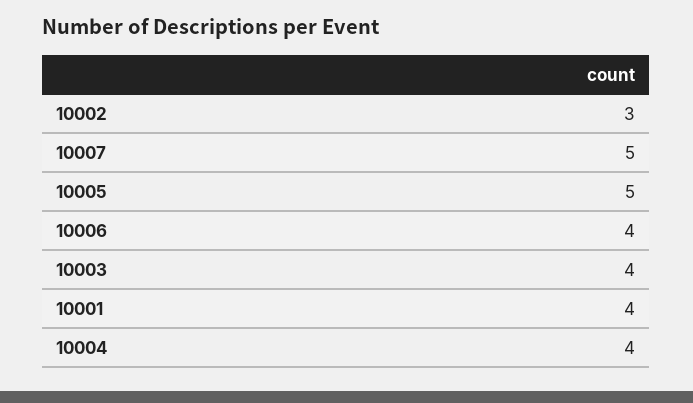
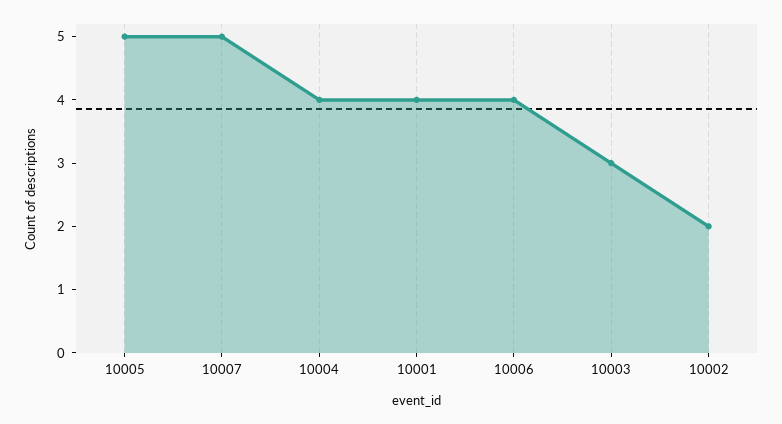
10002: 3 -> 2
10003: 4 -> 3

